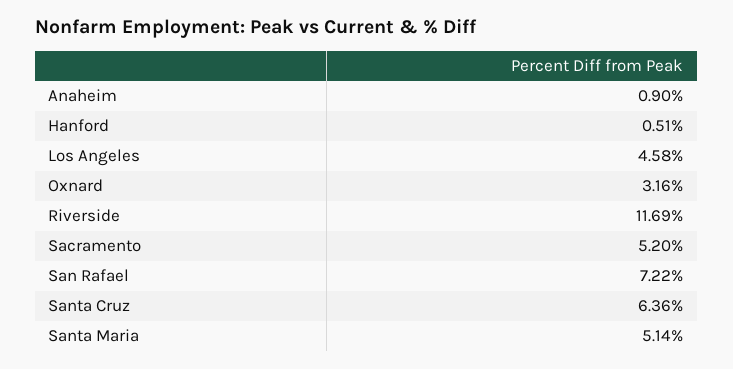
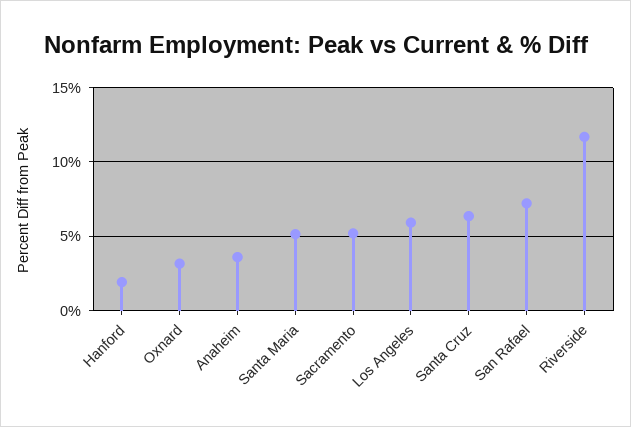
Anaheim: 0.9 -> 3.5
Hanford: 0.51 -> 2
Los Angeles: 4.58 -> 6

